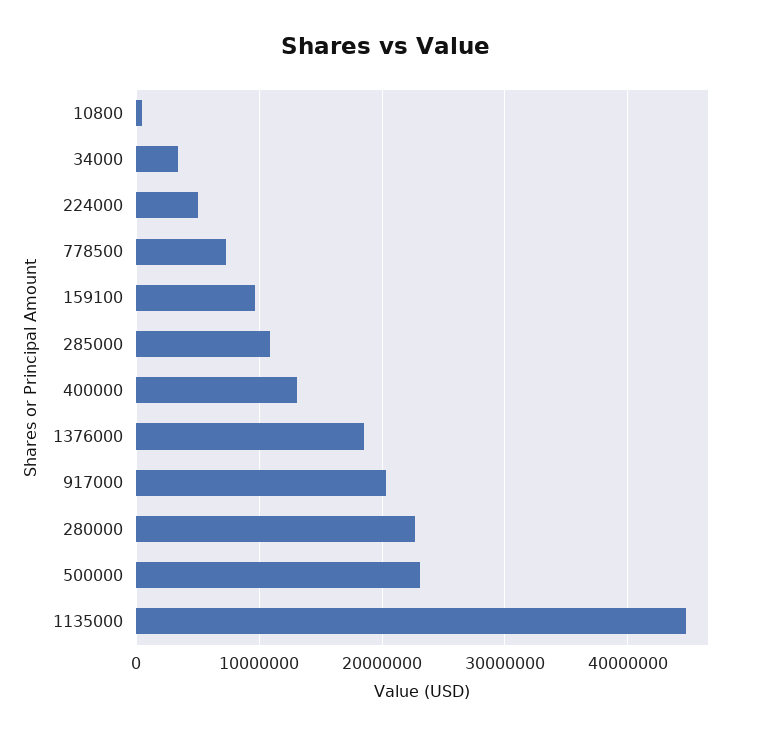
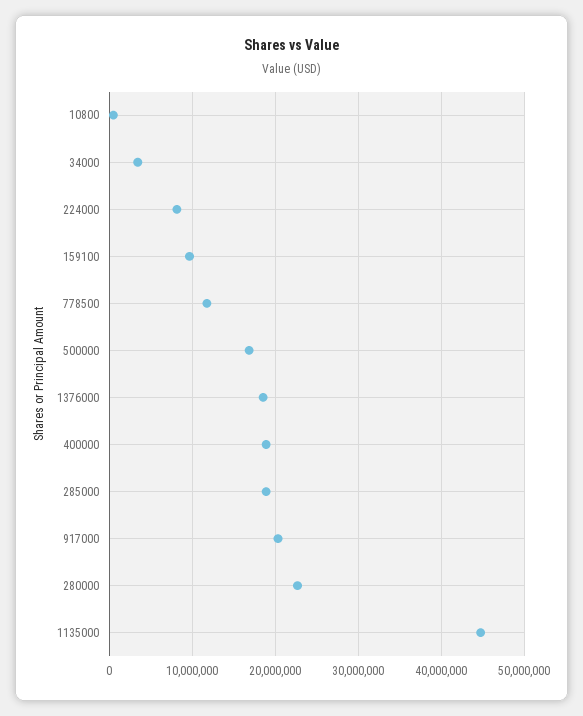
224000: 5000000 -> 8000000
778500: 7000000 -> 12000000
285000: 11000000 -> 19000000
400000: 13000000 -> 19000000
500000: 23000000 -> 17000000

